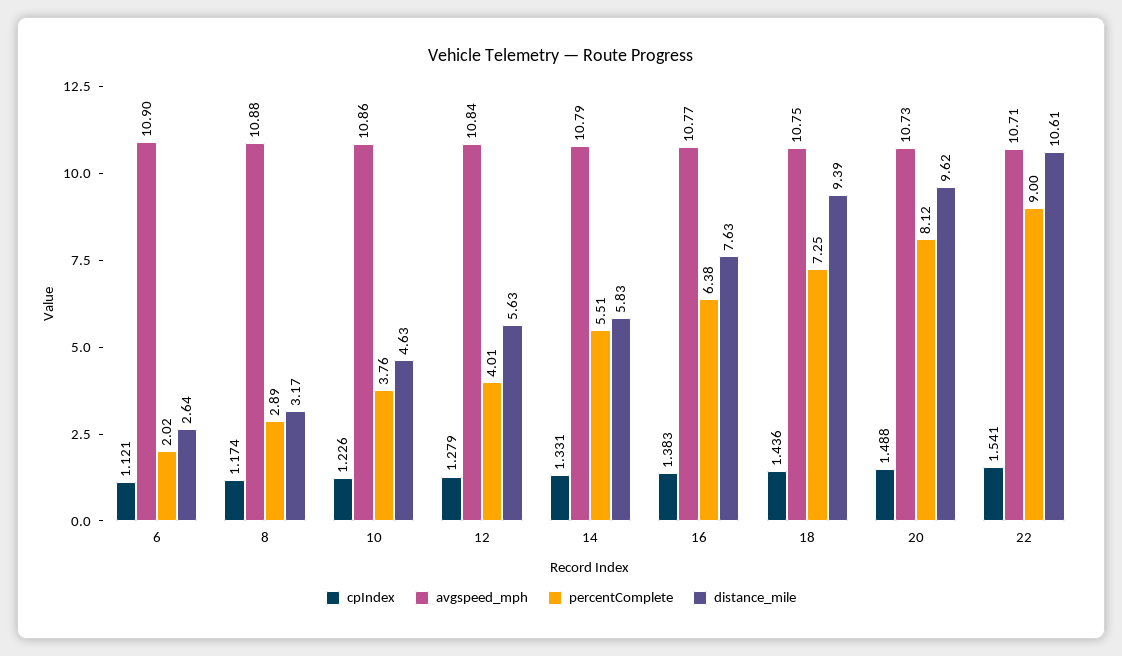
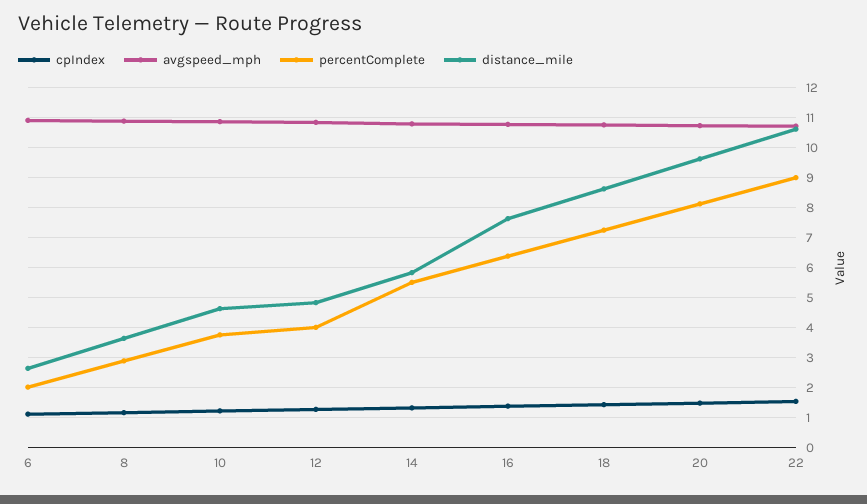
distance_mile, 8: 3.17 -> 3.6
distance_mile, 12: 5.63 -> 4.8
distance_mile, 18: 9.39 -> 8.6

